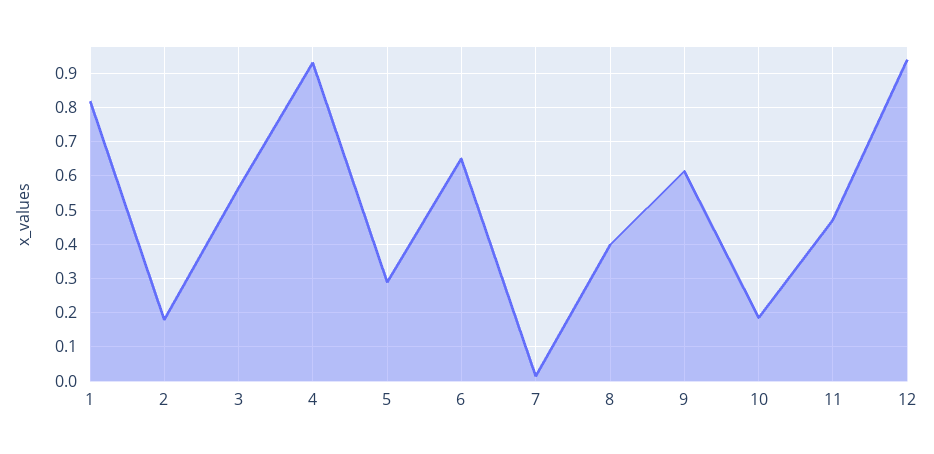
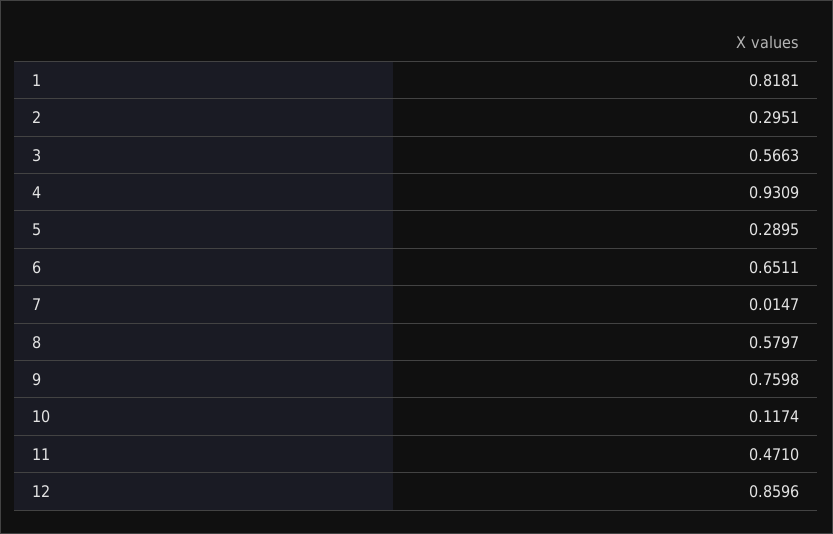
2: 0.18 -> 0.2951
8: 0.4 -> 0.5797
9: 0.62 -> 0.7598
10: 0.18 -> 0.1174
12: 0.94 -> 0.8596

